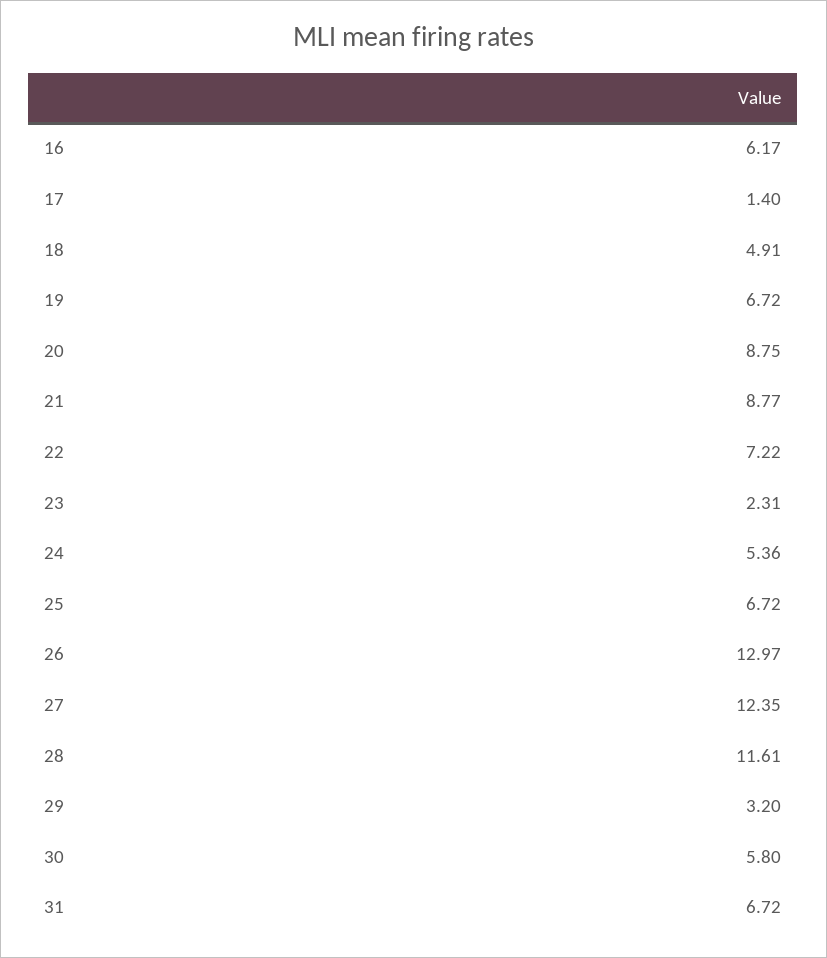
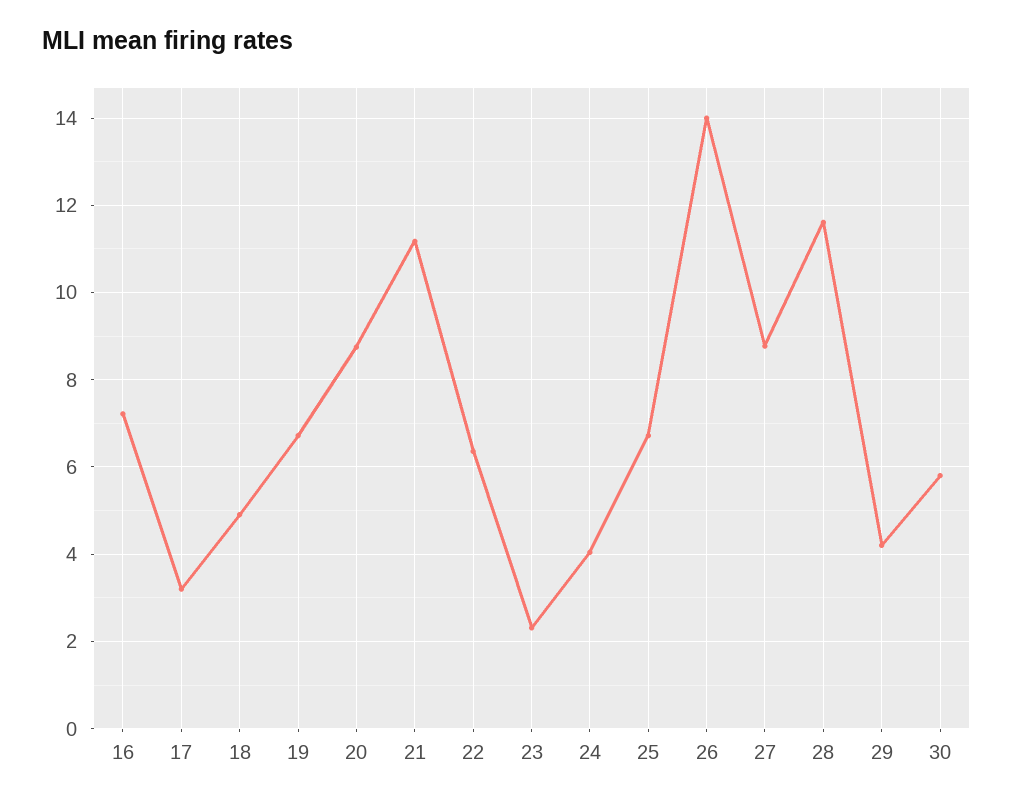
16: 6.17 -> 7.2
17: 1.4 -> 3.2
21: 8.77 -> 11.2
22: 7.22 -> 6.4
24: 5.36 -> 4
26: 12.97 -> 14
27: 12.35 -> 8.8
29: 3.2 -> 4.2
31: 6.72 -> none

